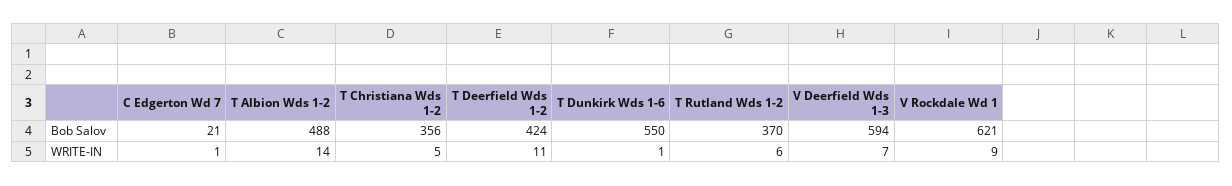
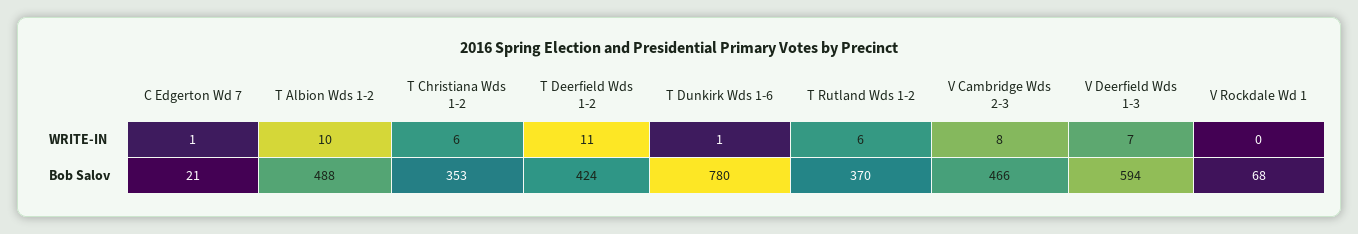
T Christiana Wds 1-2, Bob Salov: 356 -> 353
T Dunkirk Wds 1-6, Bob Salov: 550 -> 780
V Rockdale Wd 1, Bob Salov: 621 -> 68
T Albion Wds 1-2, WRITE-IN: 14 -> 10
T Christiana Wds 1-2, WRITE-IN: 5 -> 6
V Rockdale Wd 1, WRITE-IN: 9 -> 0
V Cambridge Wds 2-3, WRITE-IN: none -> 8
V Cambridge Wds 2-3, Bob Salov: none -> 466

